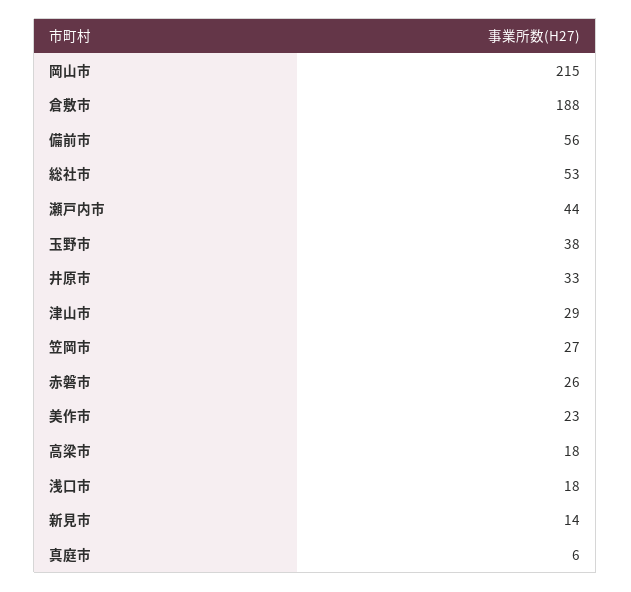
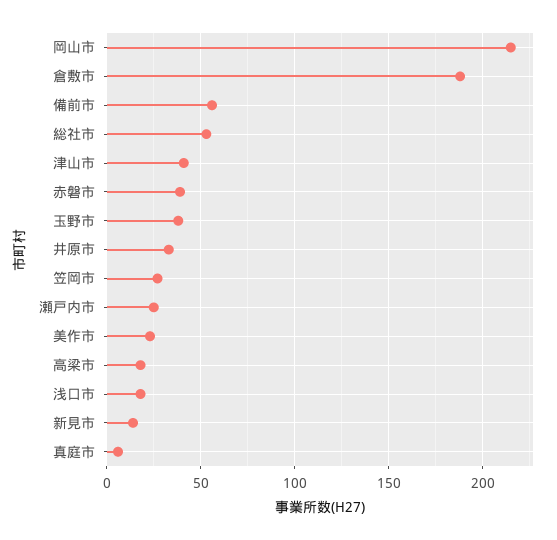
瀬戸内市: 44 -> 25
津山市: 29 -> 40
赤磐市: 26 -> 40

